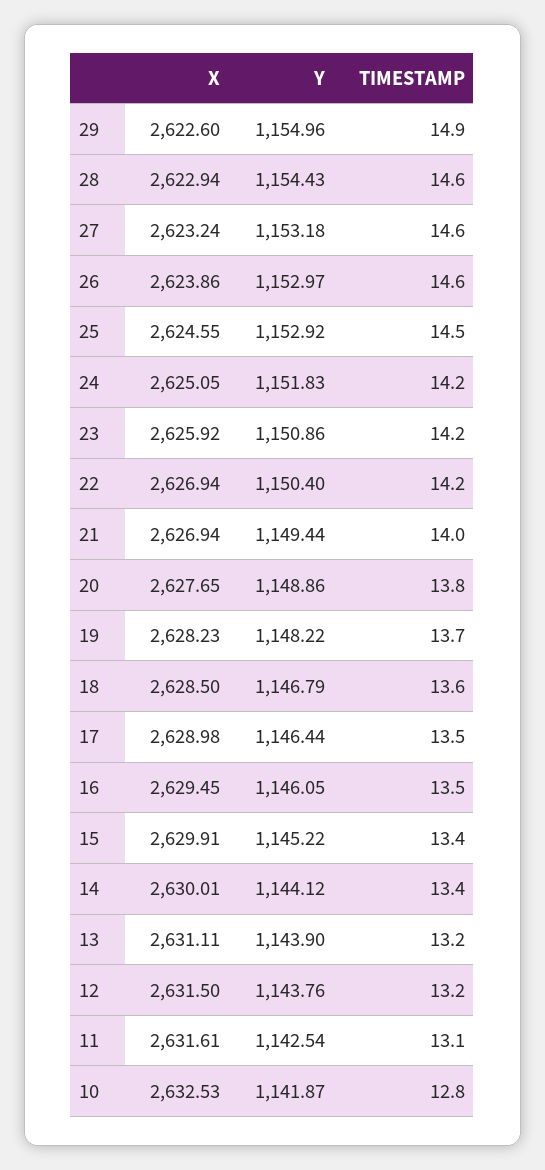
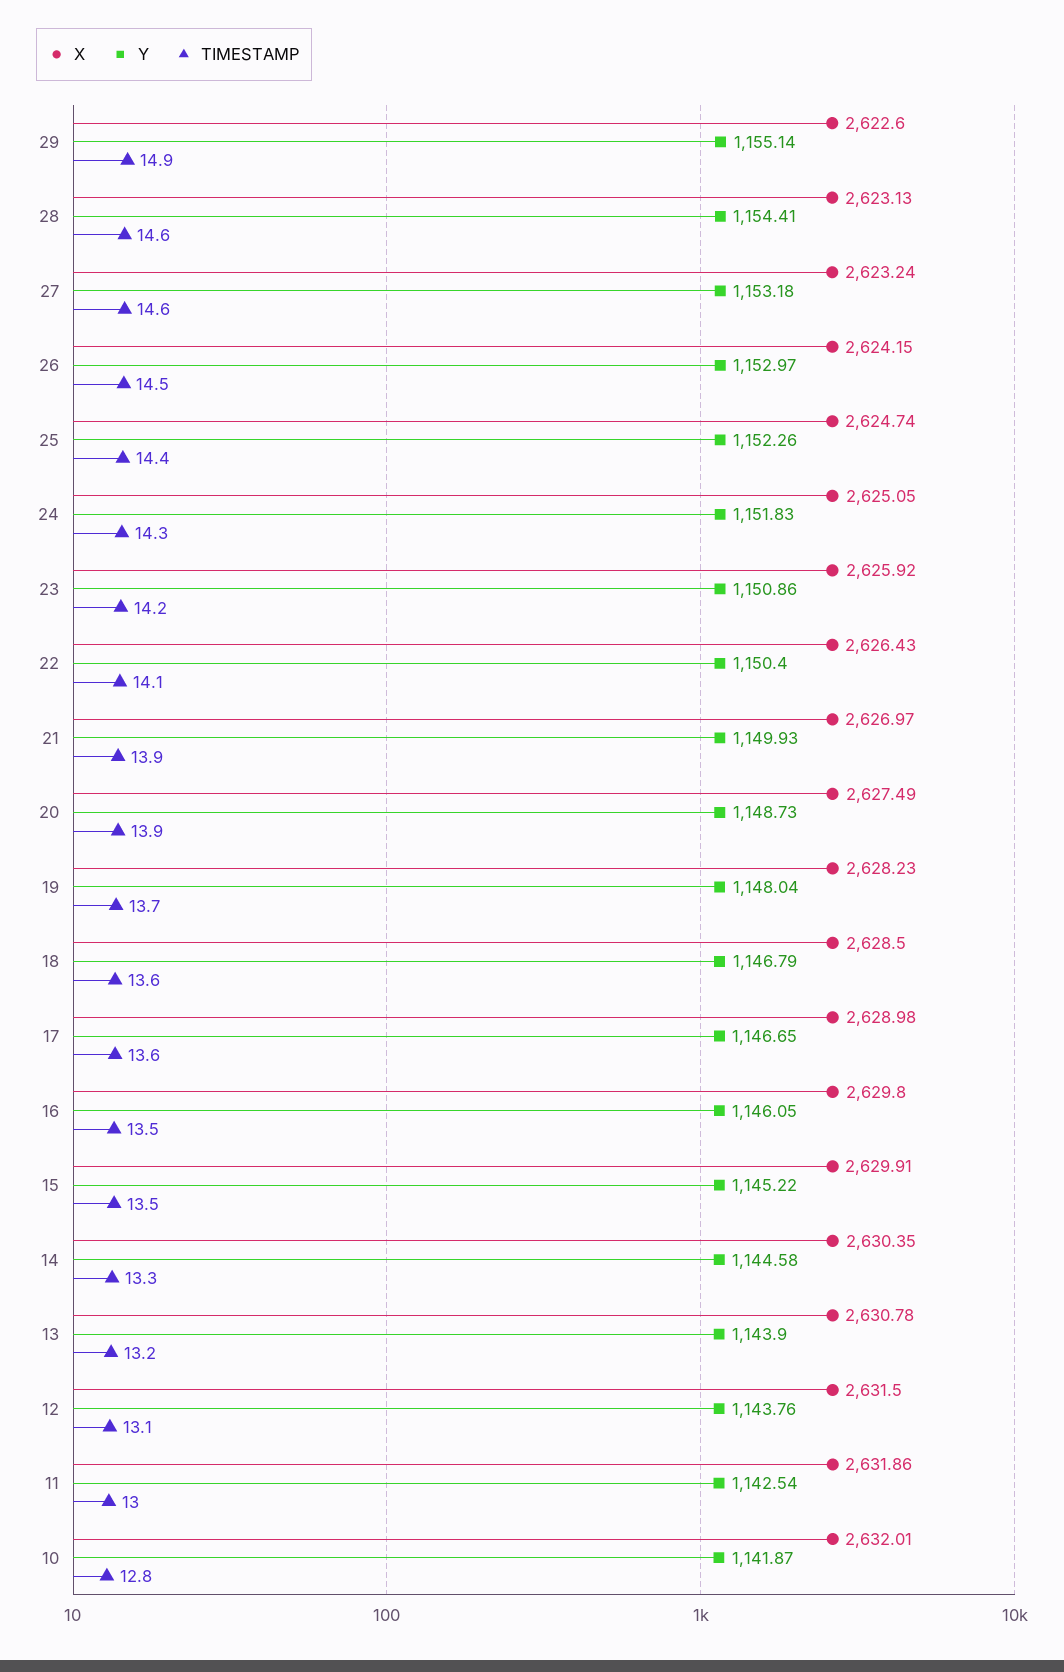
Y, 29: 1154.96 -> 1155.14
X, 28: 2622.94 -> 2623.13
Y, 28: 1154.43 -> 1154.41
X, 26: 2623.86 -> 2624.15
TIMESTAMP, 26: 14.6 -> 14.5
X, 25: 2624.55 -> 2624.74
Y, 25: 1152.92 -> 1152.26
TIMESTAMP, 25: 14.5 -> 14.4
TIMESTAMP, 24: 14.2 -> 14.3
X, 22: 2626.94 -> 2626.43
TIMESTAMP, 22: 14.2 -> 14.1
X, 21: 2626.94 -> 2626.97
Y, 21: 1149.44 -> 1149.93
TIMESTAMP, 21: 14 -> 13.9
X, 20: 2627.65 -> 2627.49
Y, 20: 1148.86 -> 1148.73
TIMESTAMP, 20: 13.8 -> 13.9
Y, 19: 1148.22 -> 1148.04
Y, 17: 1146.44 -> 1146.65
TIMESTAMP, 17: 13.5 -> 13.6
X, 16: 2629.45 -> 2629.8
TIMESTAMP, 15: 13.4 -> 13.5
X, 14: 2630.01 -> 2630.35
Y, 14: 1144.12 -> 1144.58
TIMESTAMP, 14: 13.4 -> 13.3
X, 13: 2631.11 -> 2630.78
TIMESTAMP, 12: 13.2 -> 13.1
X, 11: 2631.61 -> 2631.86
TIMESTAMP, 11: 13.1 -> 13
X, 10: 2632.53 -> 2632.01

